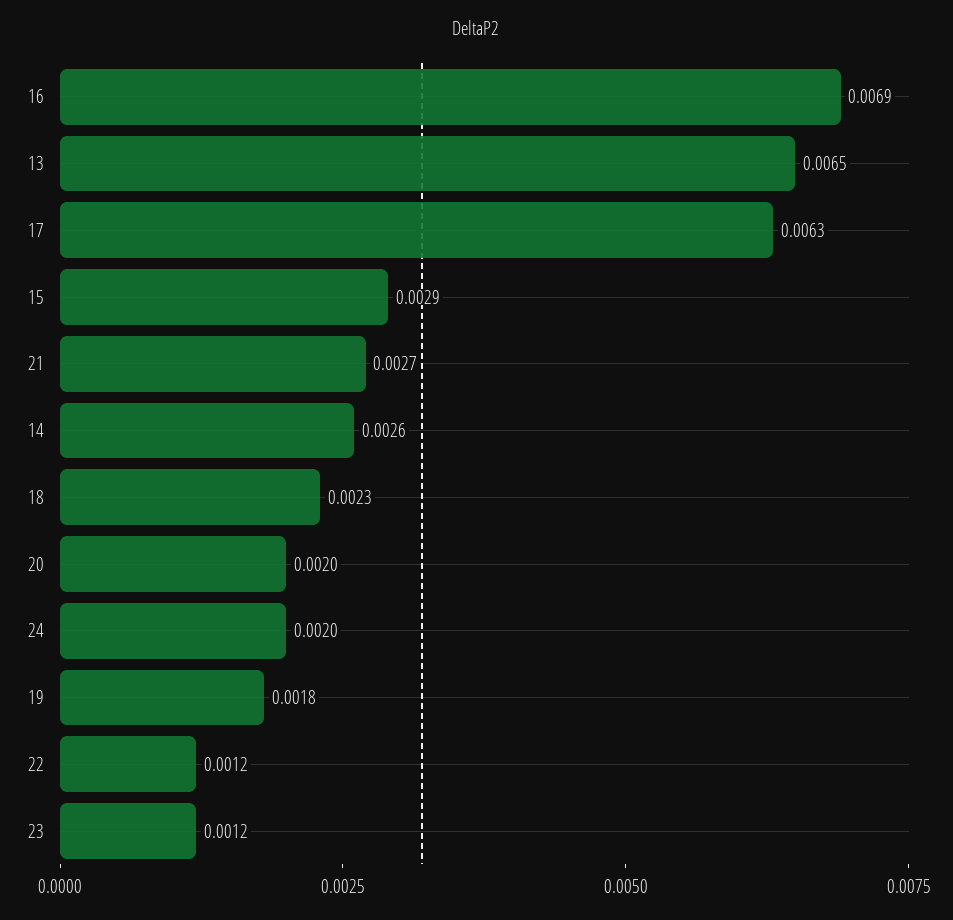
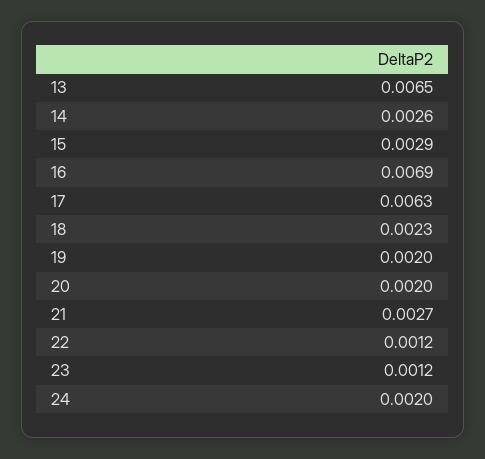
19: 0.0018 -> 0.002

